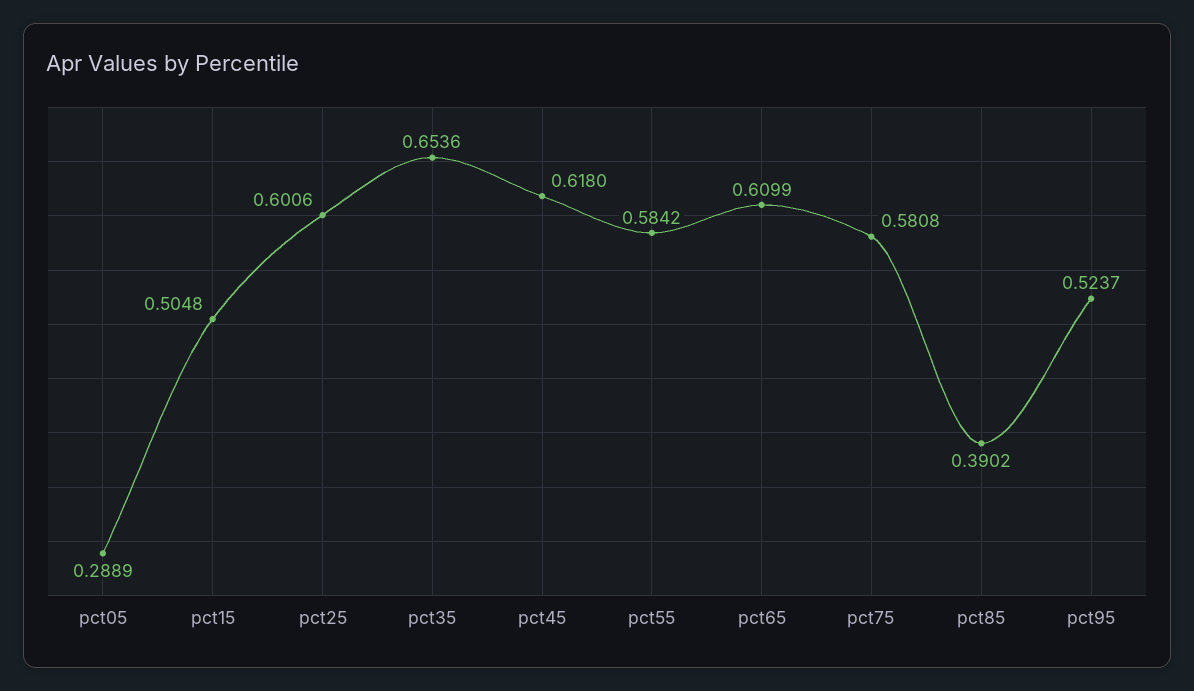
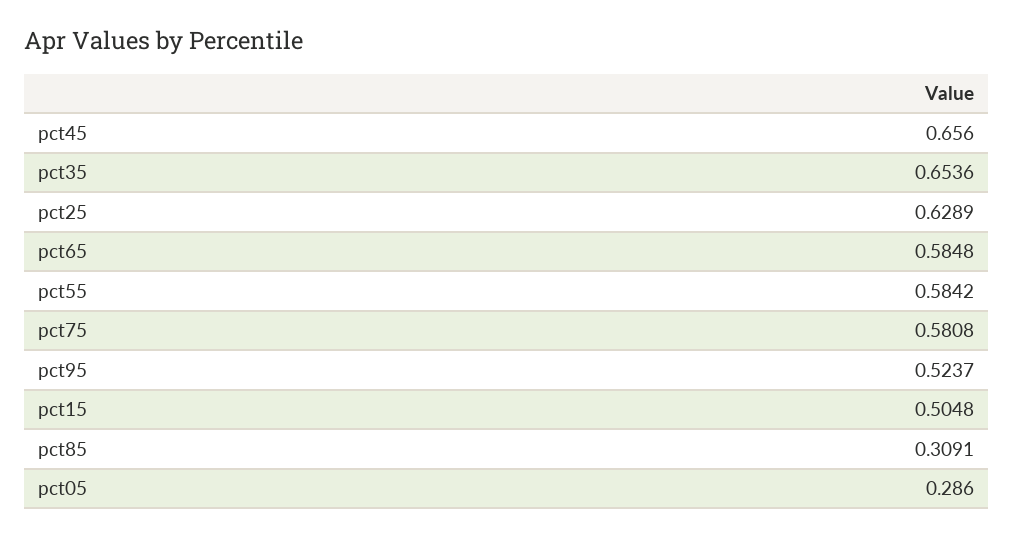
pct05: 0.2889 -> 0.286
pct25: 0.6006 -> 0.6289
pct45: 0.618 -> 0.656
pct65: 0.6099 -> 0.5848
pct85: 0.3902 -> 0.3091

